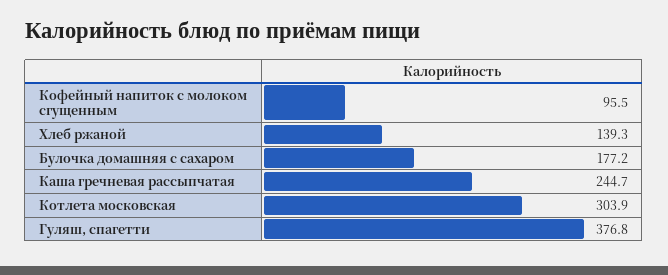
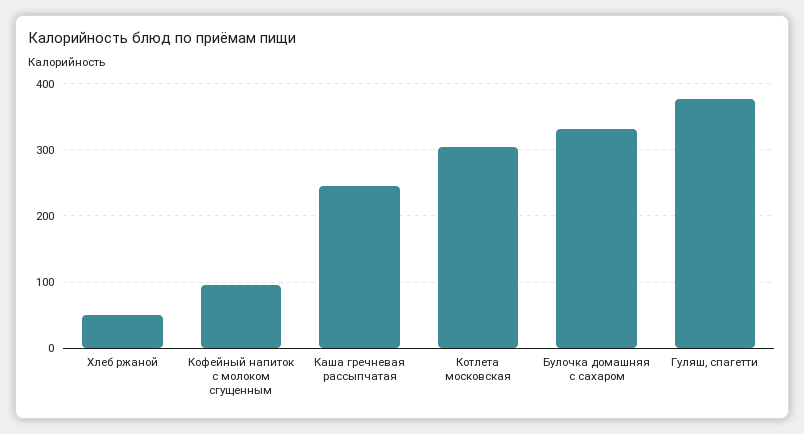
Хлеб ржаной: 139.3 -> 50
Булочка домашняя с сахаром: 177.2 -> 330

